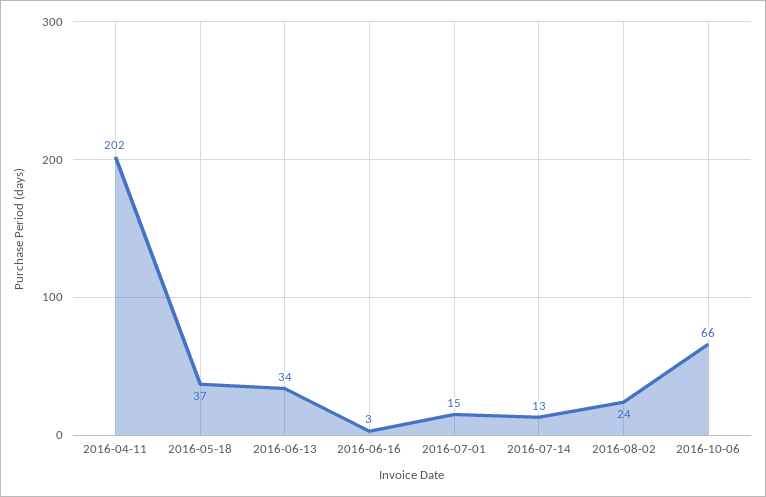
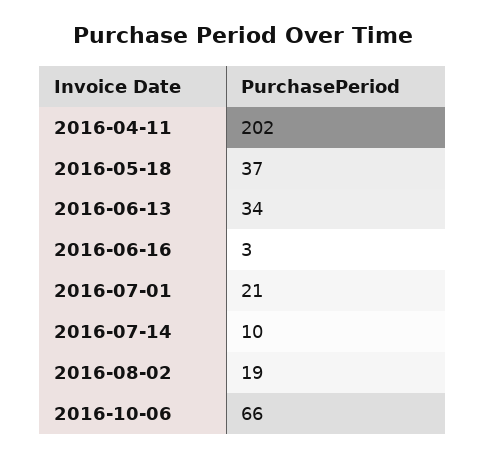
2016-07-01: 15 -> 21
2016-07-14: 13 -> 10
2016-08-02: 24 -> 19

